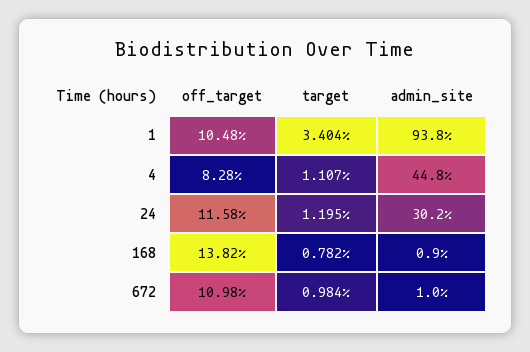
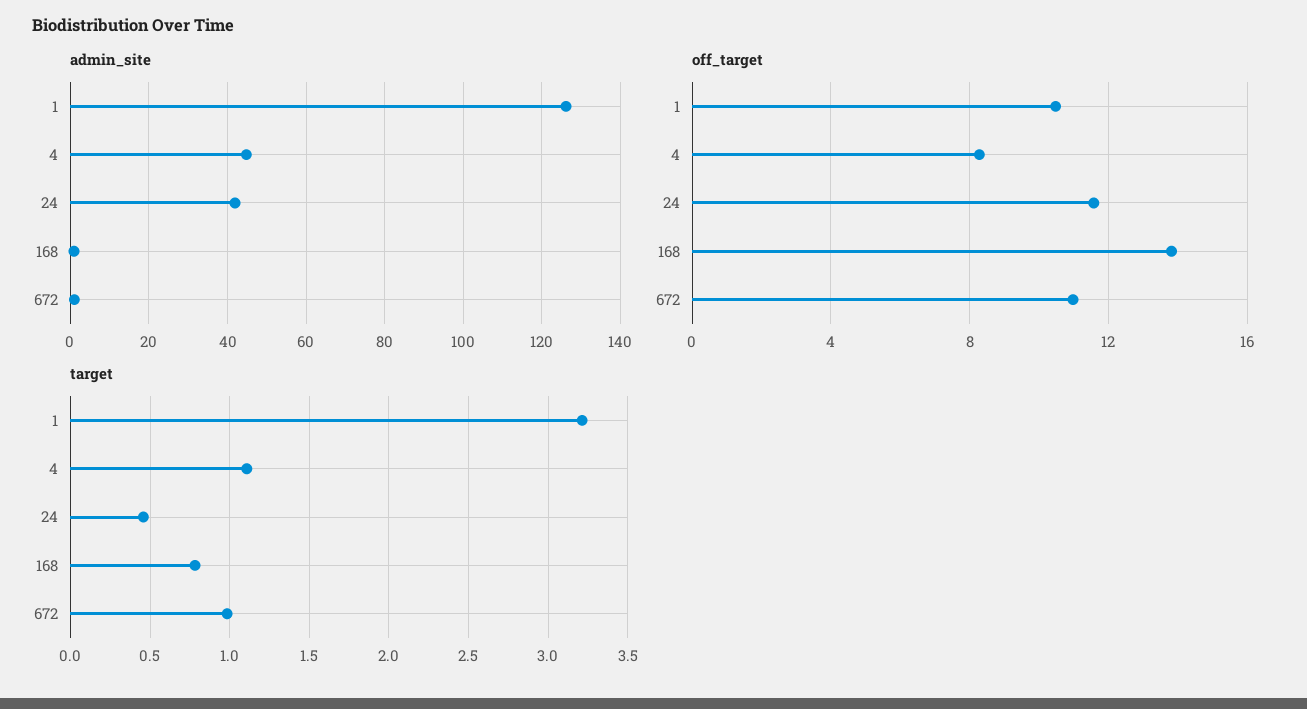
target, 1: 3.404 -> 3.2
admin_site, 1: 93.8 -> 126
target, 24: 1.195 -> 0.45
admin_site, 24: 30.2 -> 42

